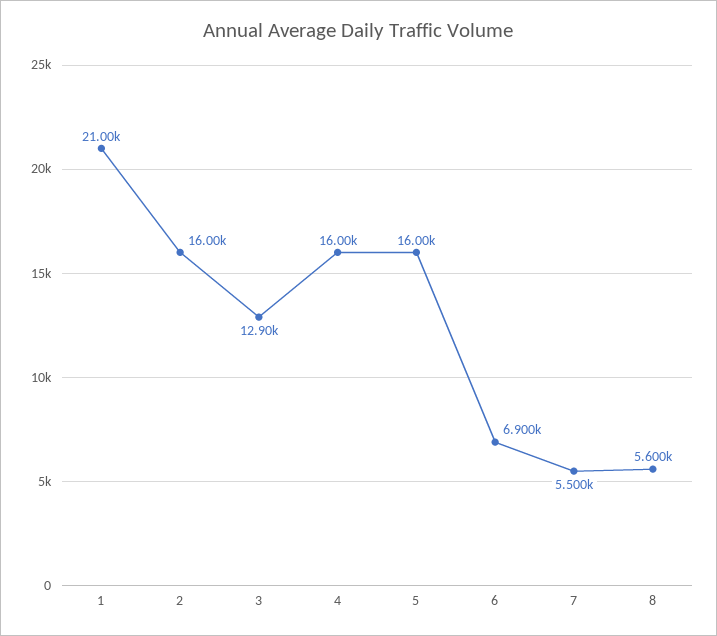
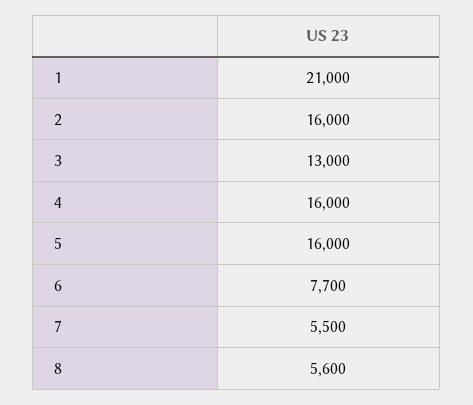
3: 12900 -> 13000
6: 6900 -> 7700

